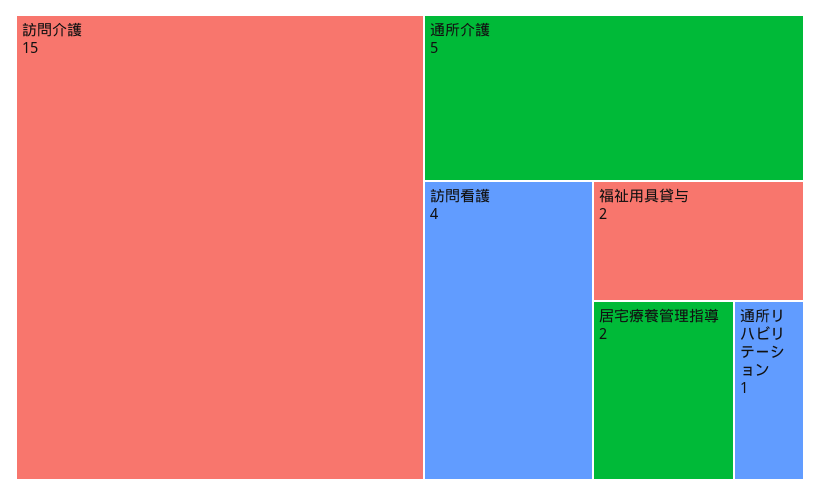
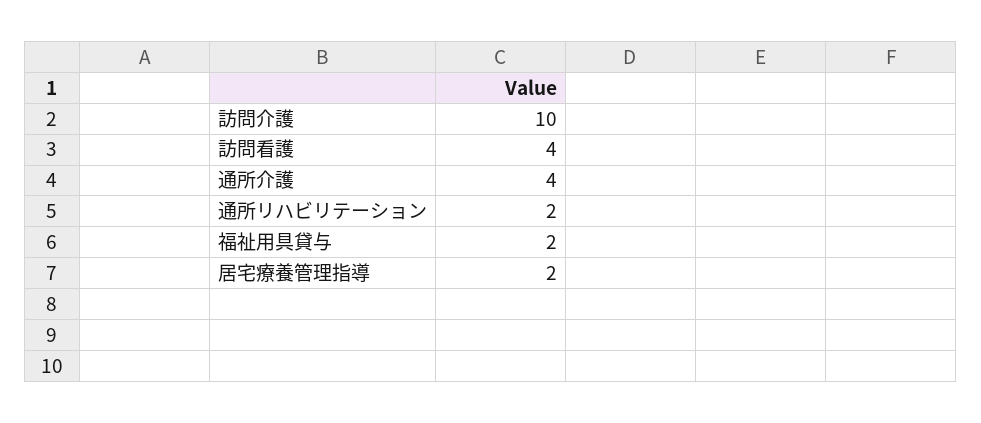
訪問介護: 15 -> 10
通所介護: 5 -> 4
通所リハビリテーション: 1 -> 2

